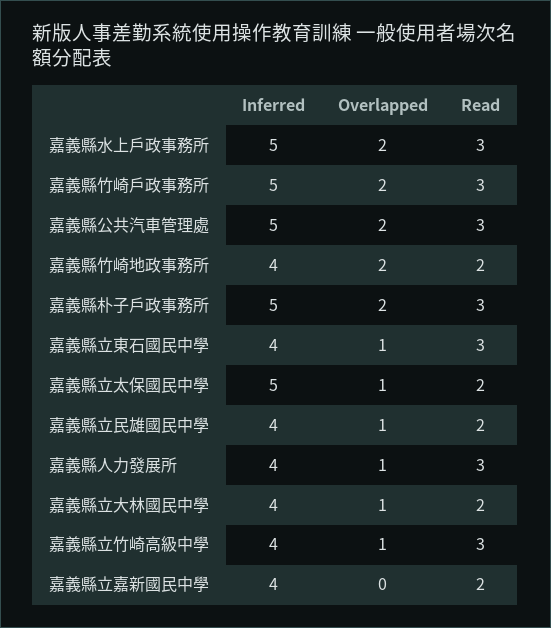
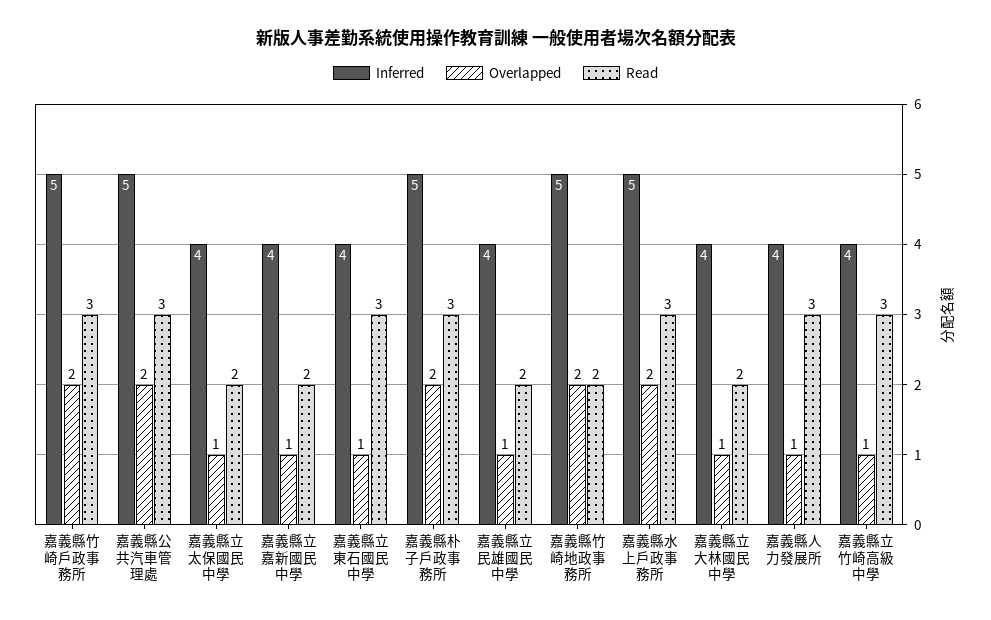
Inferred, 嘉義縣竹崎地政事務所: 4 -> 5
Inferred, 嘉義縣立太保國民中學: 5 -> 4
Overlapped, 嘉義縣立嘉新國民中學: 0 -> 1

